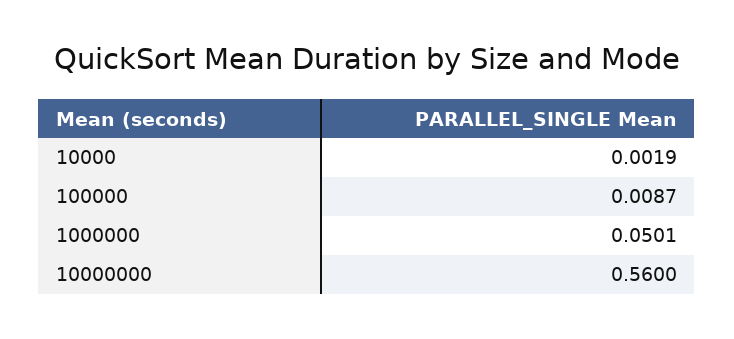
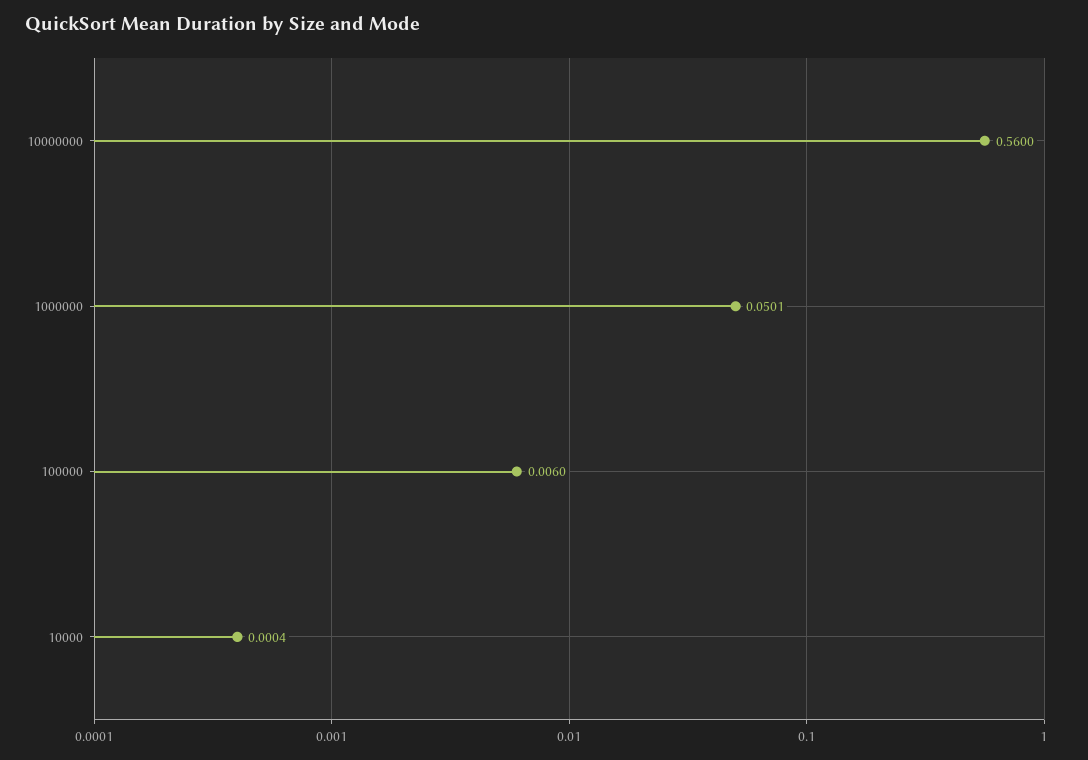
10000: 0.0019 -> 0.0004
100000: 0.0087 -> 0.006

